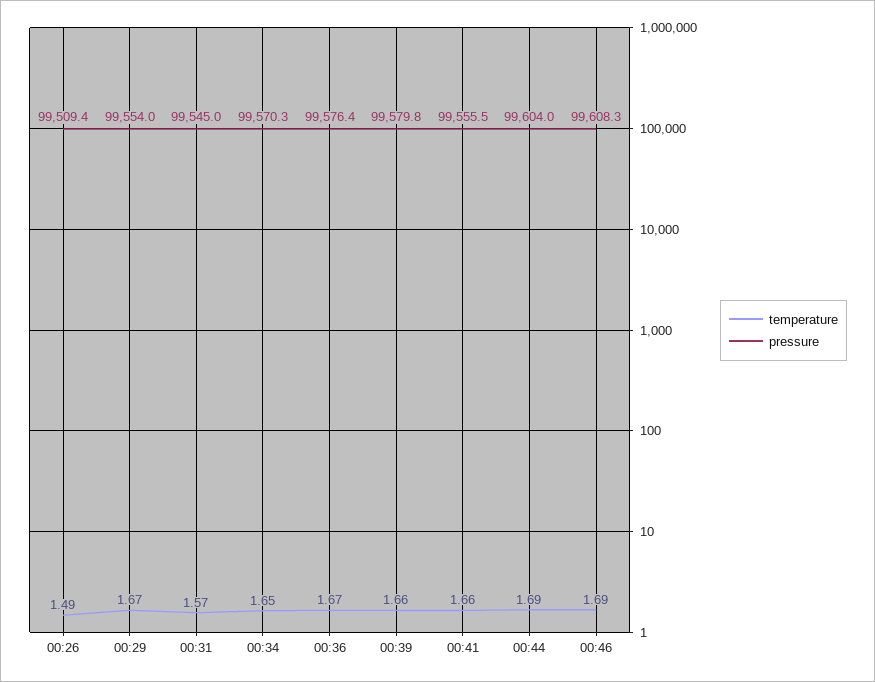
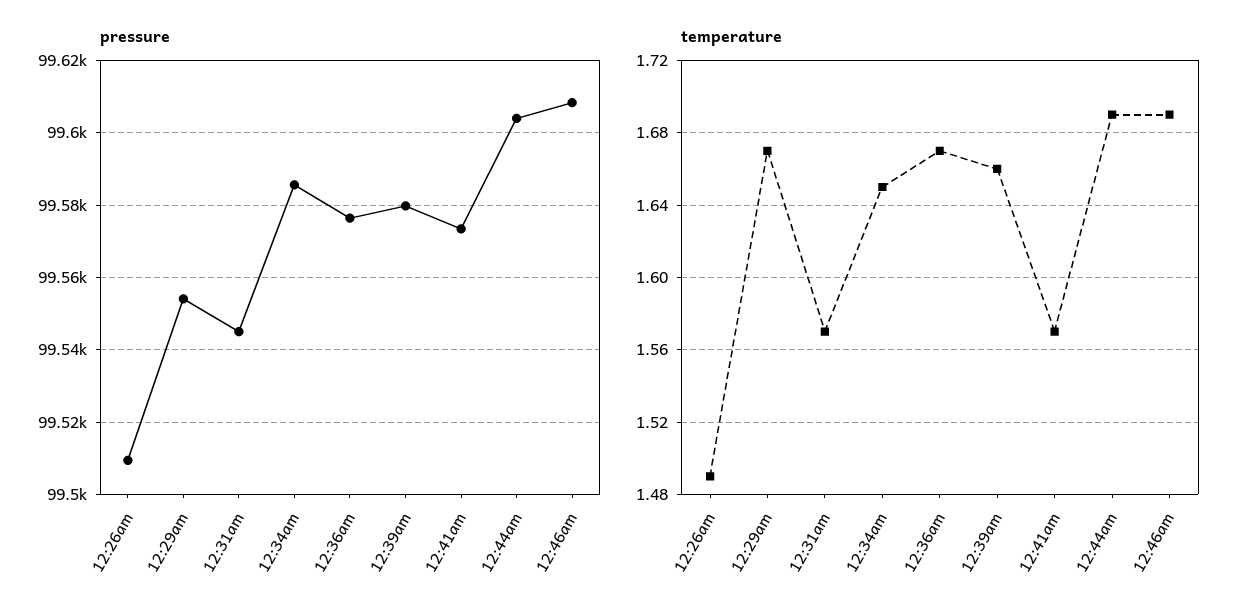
pressure, 00:34: 99570.3 -> 99586
temperature, 00:41: 1.66 -> 1.57
pressure, 00:41: 99555.5 -> 99574

